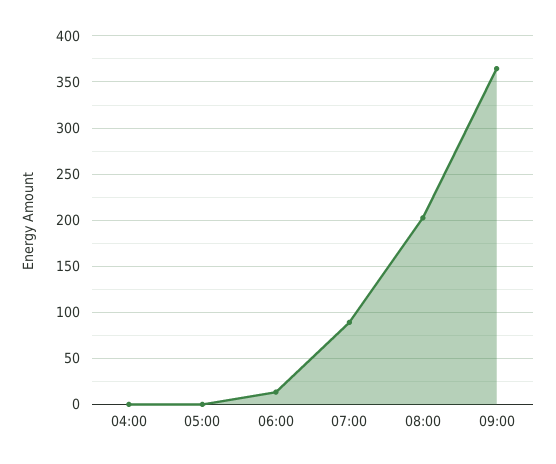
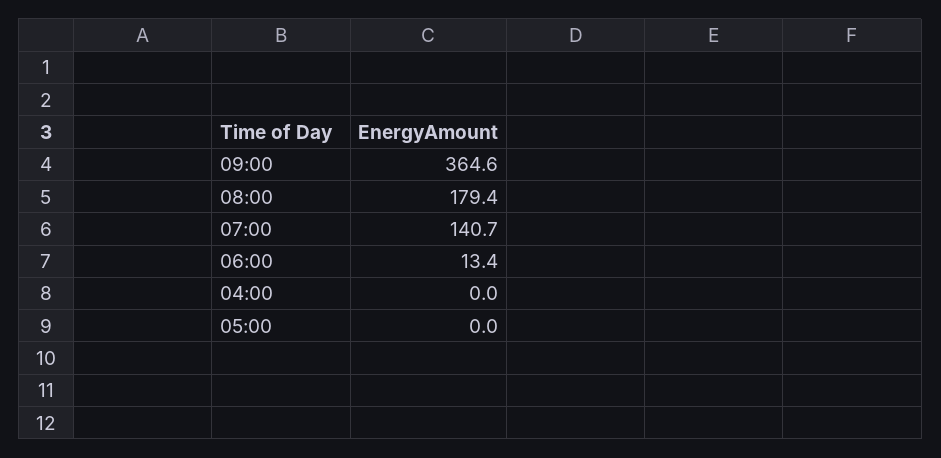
07:00: 90 -> 140.7
08:00: 200 -> 179.4

